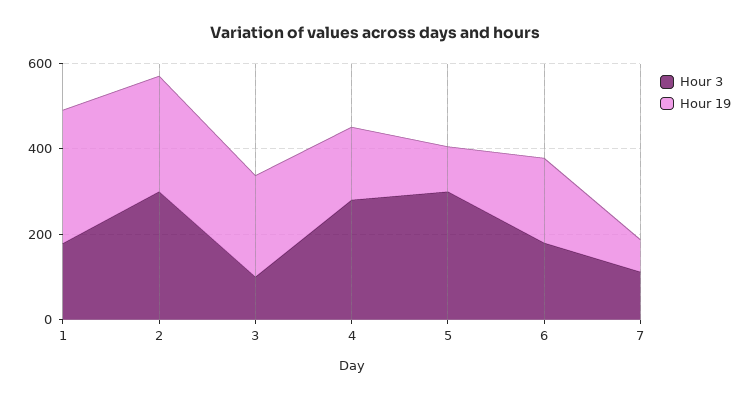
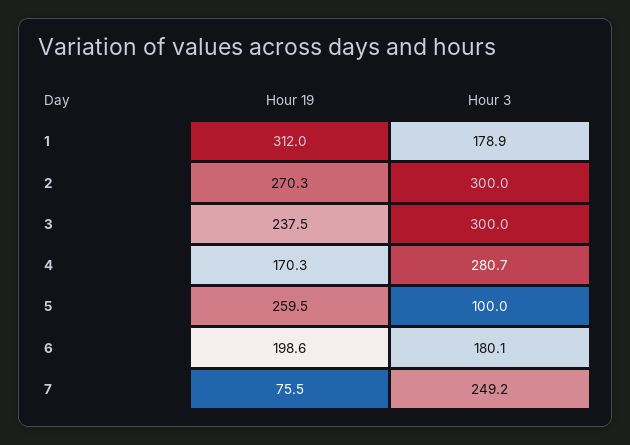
Hour 3, 3: 100 -> 300
Hour 3, 5: 300 -> 100
Hour 19, 5: 100 -> 259.5
Hour 3, 7: 100 -> 249.2

